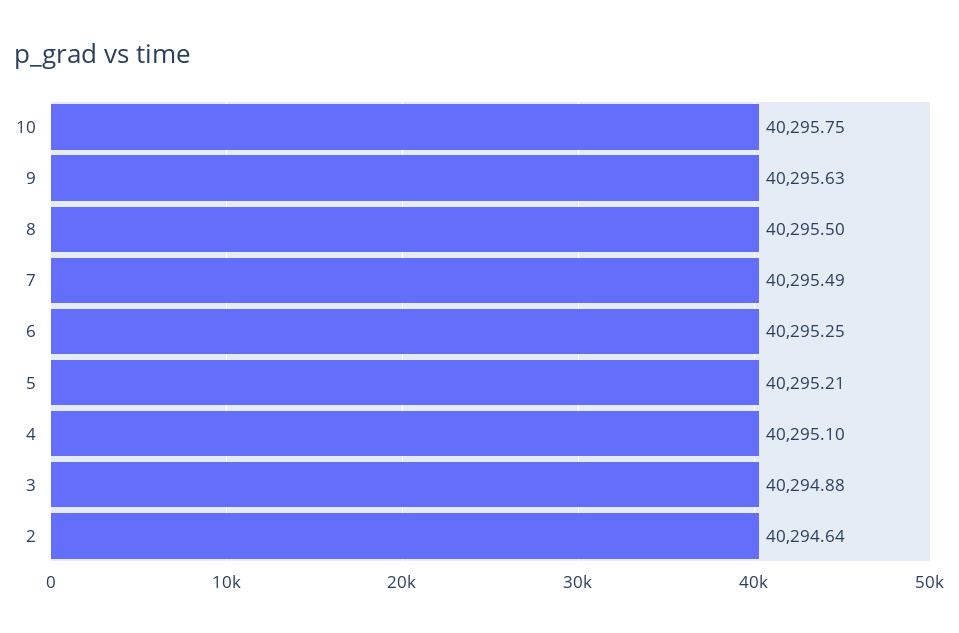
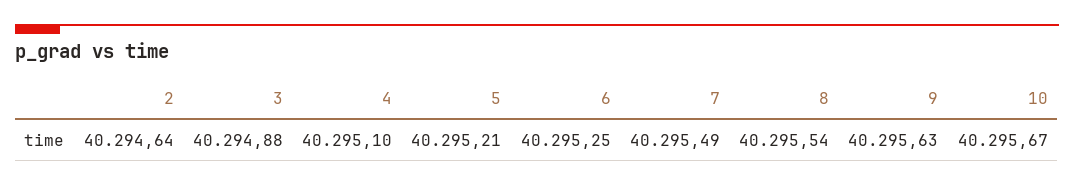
10: 40295.75 -> 40295.67
8: 40295.5 -> 40295.54

